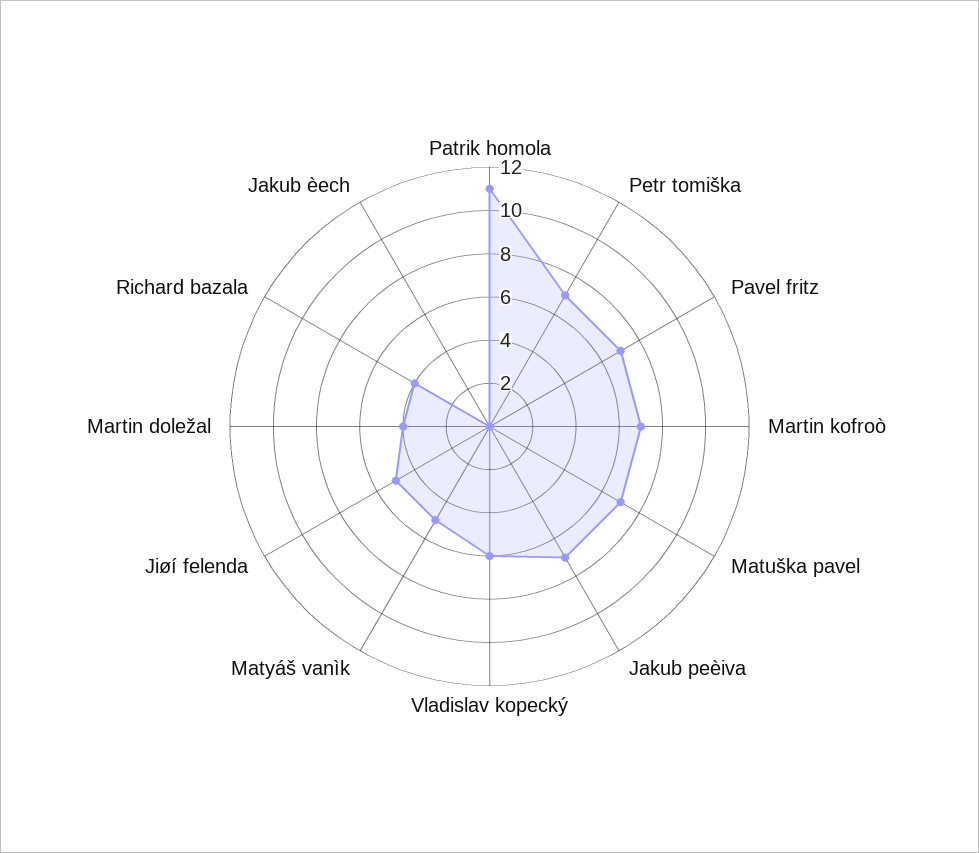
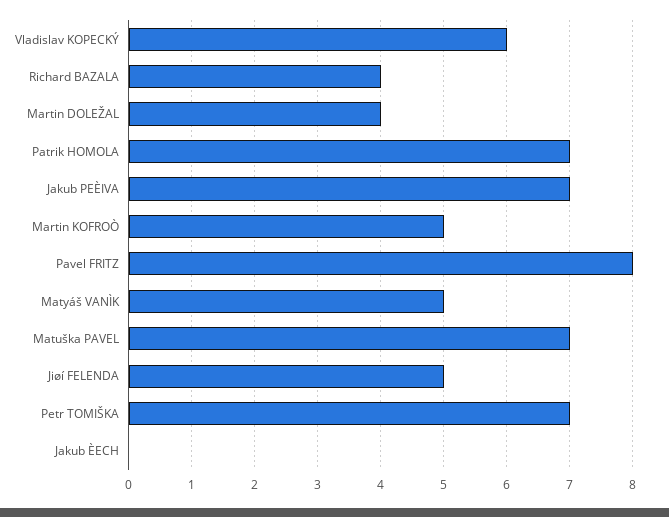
Patrik homola: 11 -> 7
Pavel fritz: 7 -> 8
Martin kofroò: 7 -> 5

